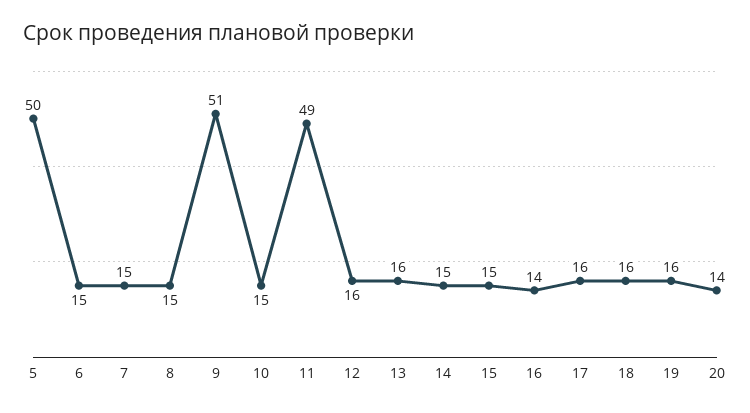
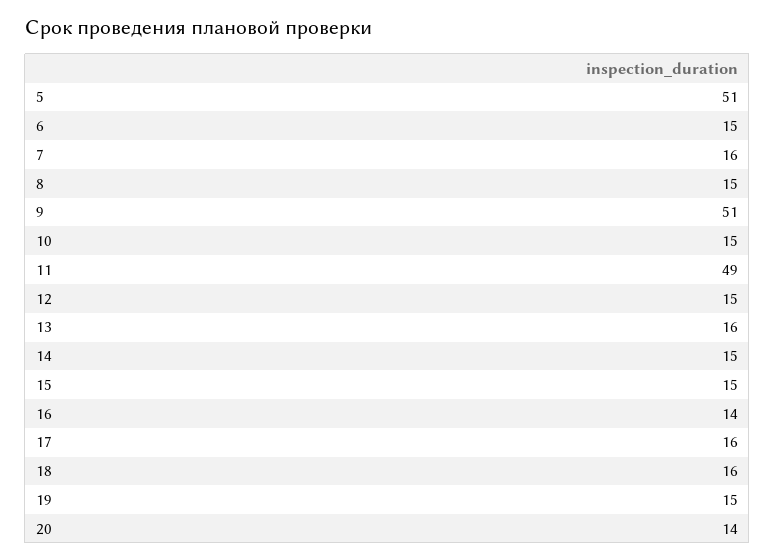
5: 50 -> 51
7: 15 -> 16
12: 16 -> 15
19: 16 -> 15

